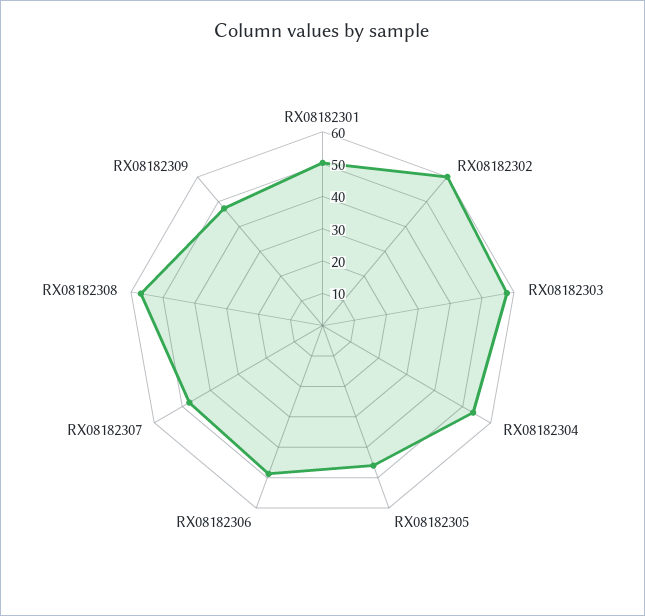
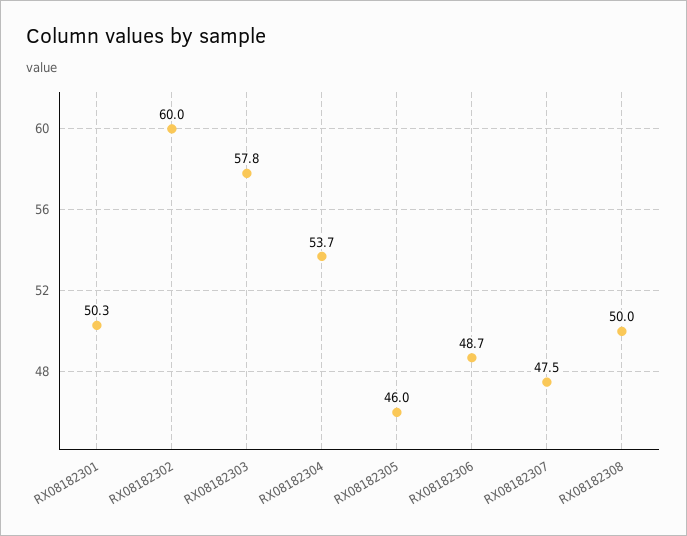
RX08182308: 57.5 -> 50
RX08182309: 47.5 -> none

